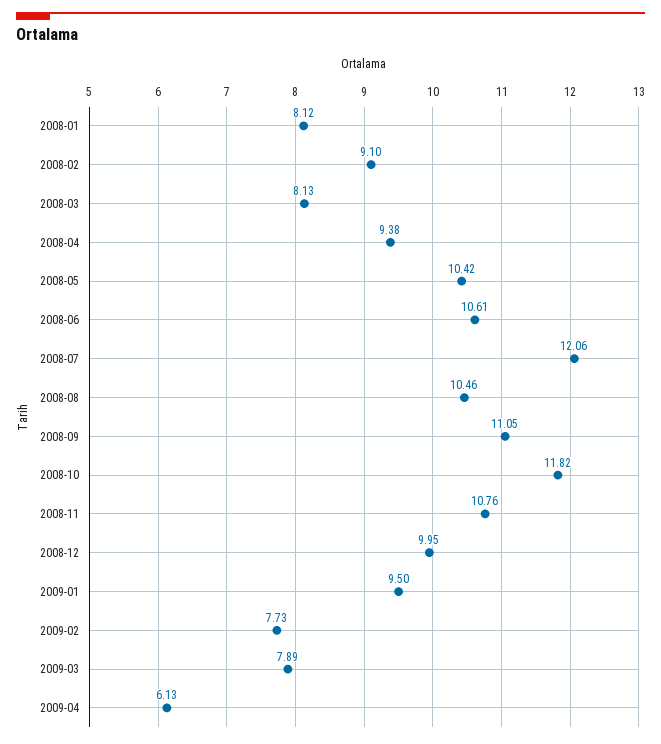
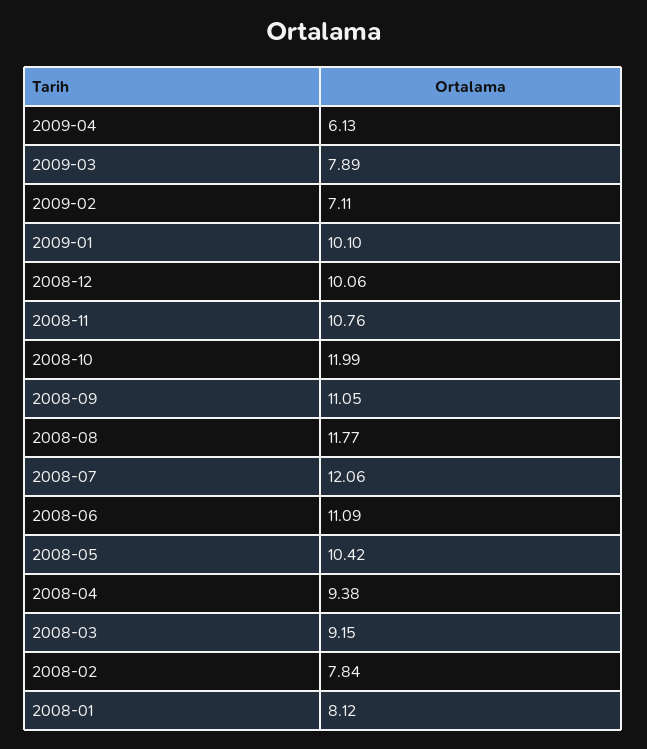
2008-02: 9.1 -> 7.84
2008-03: 8.13 -> 9.15
2008-06: 10.61 -> 11.09
2008-08: 10.46 -> 11.77
2008-10: 11.82 -> 11.99
2008-12: 9.95 -> 10.06
2009-01: 9.5 -> 10.1
2009-02: 7.73 -> 7.11

